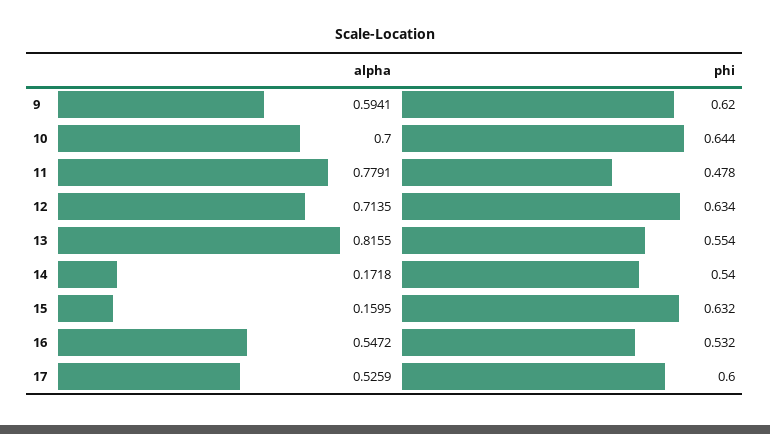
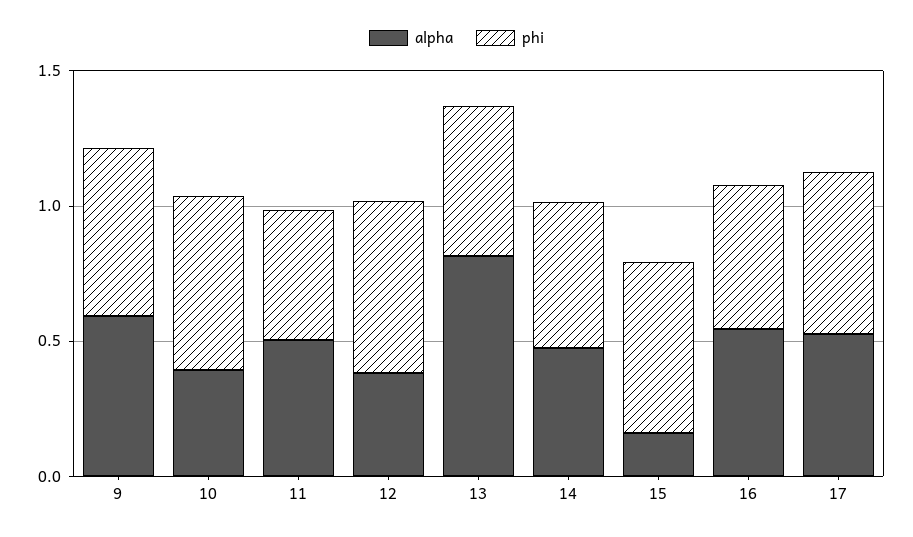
alpha, 10: 0.7 -> 0.4
alpha, 11: 0.7791 -> 0.5
alpha, 12: 0.7135 -> 0.4
alpha, 14: 0.1718 -> 0.5

